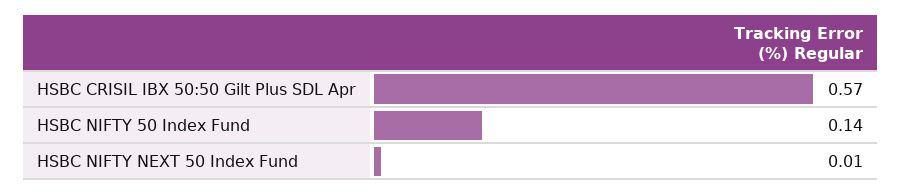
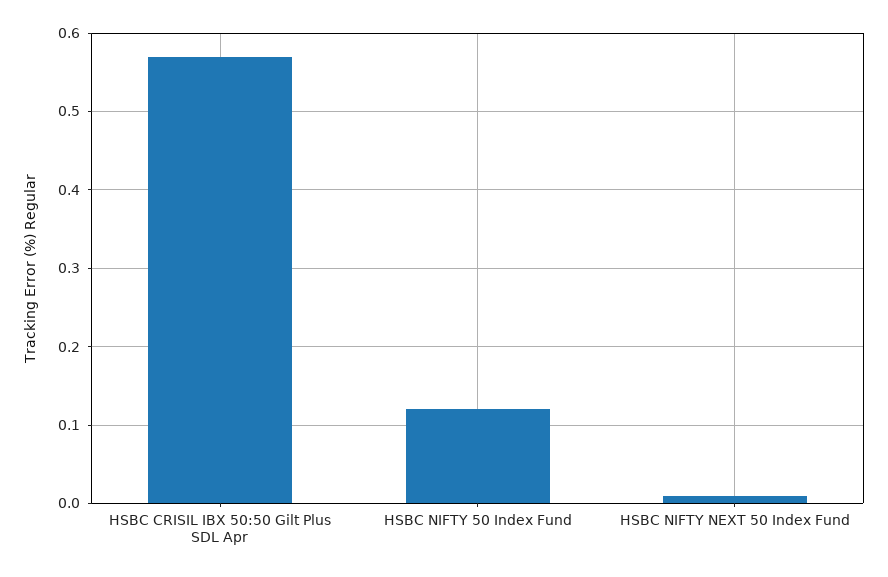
HSBC NIFTY 50 Index Fund: 0.14 -> 0.12

